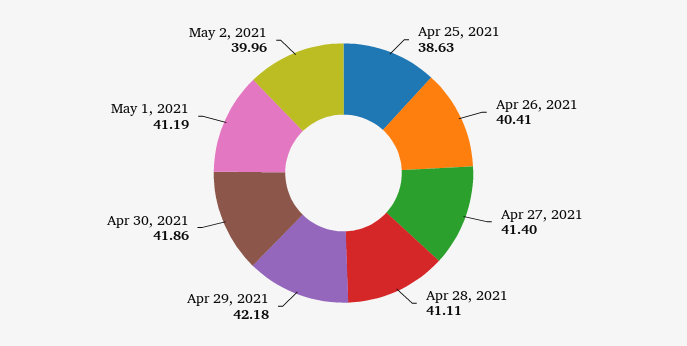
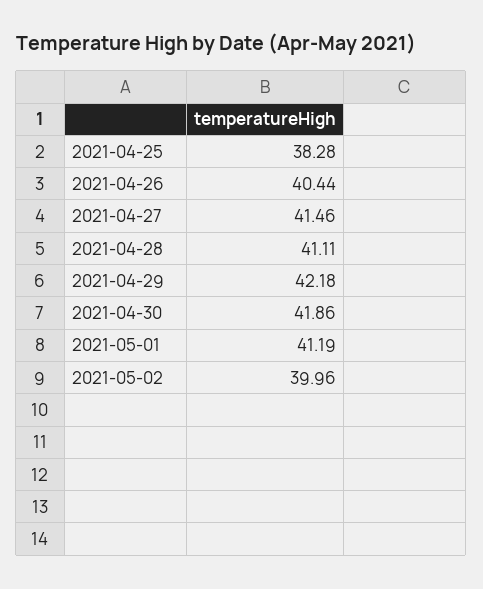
Apr 25, 2021: 38.63 -> 38.28
Apr 26, 2021: 40.41 -> 40.44
Apr 27, 2021: 41.4 -> 41.46

